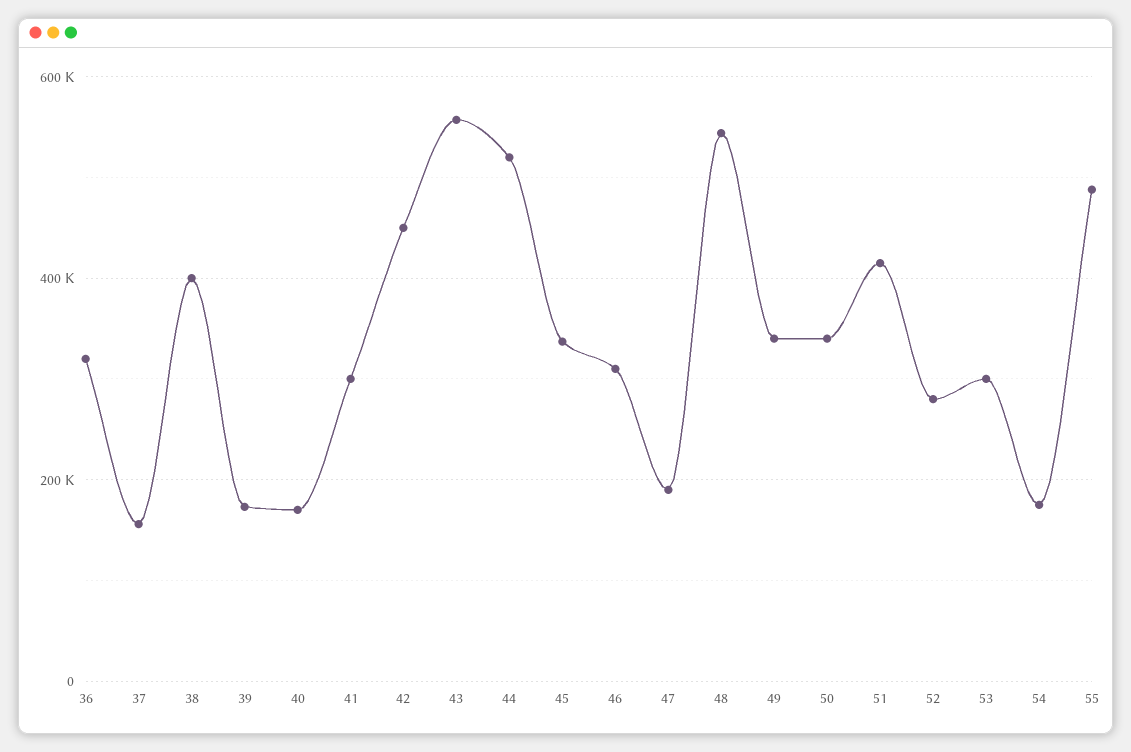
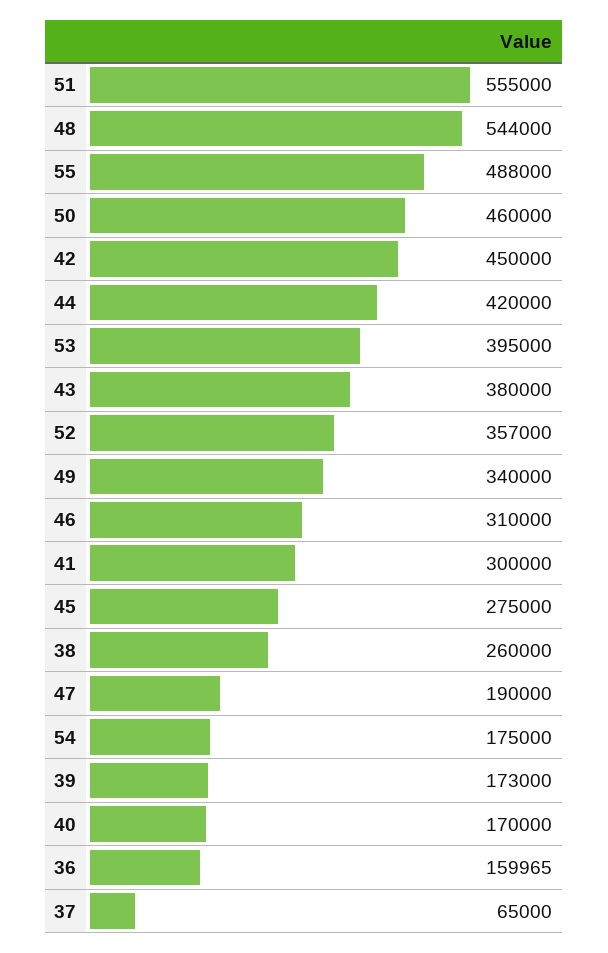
36: 320000 -> 159965
37: 160000 -> 65000
38: 400000 -> 260000
43: 560000 -> 380000
44: 520000 -> 420000
45: 340000 -> 275000
50: 340000 -> 460000
51: 420000 -> 555000
52: 280000 -> 357000
53: 300000 -> 395000

